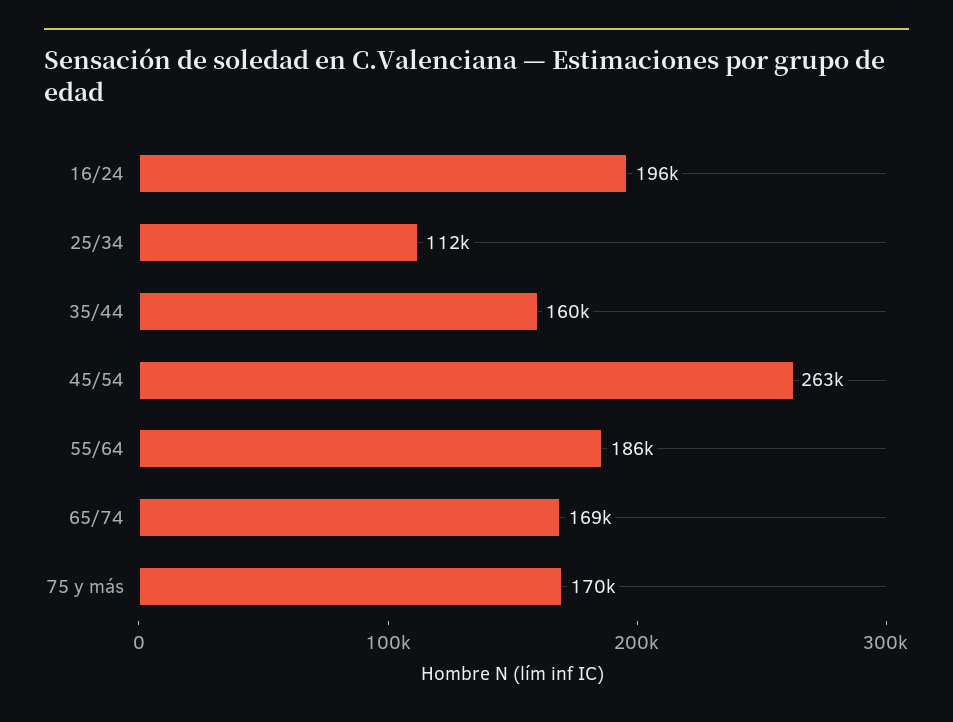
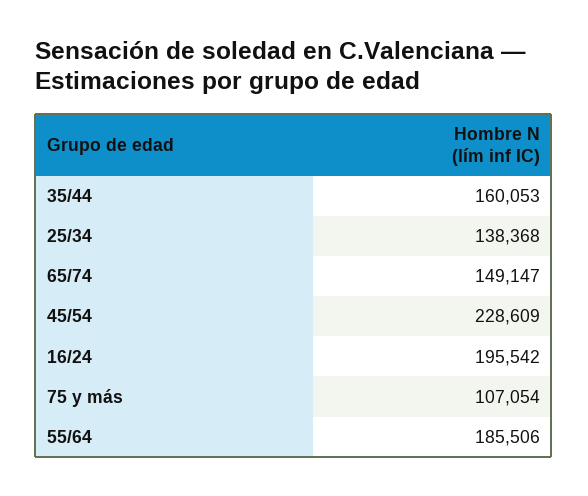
25/34: 112000 -> 138368
45/54: 263000 -> 228609
65/74: 169000 -> 149147
75 y más: 170000 -> 107054

